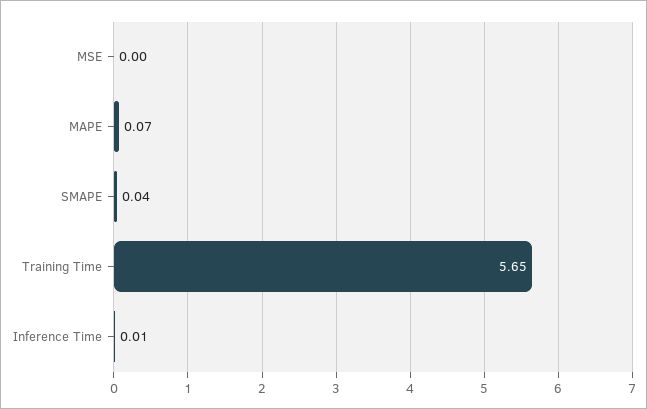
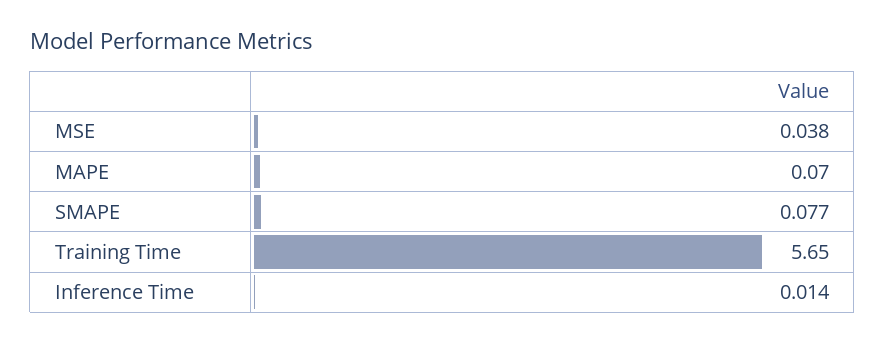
MSE: 0 -> 0.038
SMAPE: 0.04 -> 0.077

